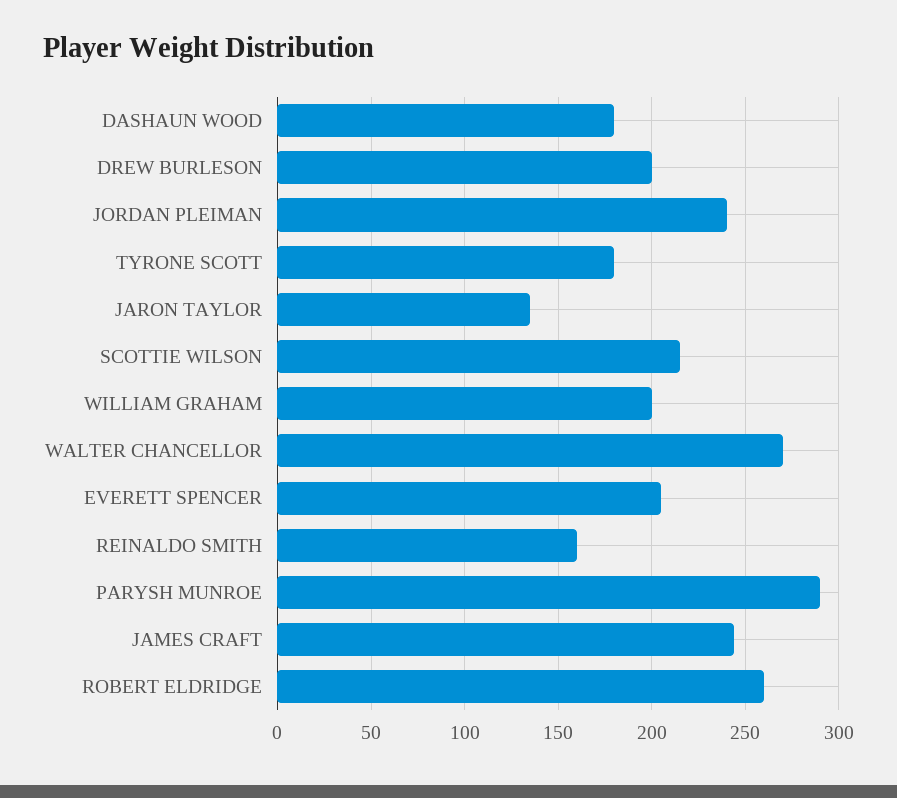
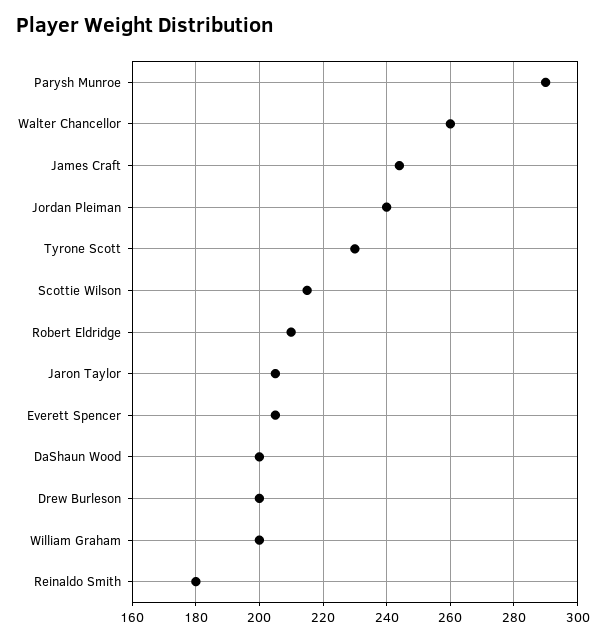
DASHAUN WOOD: 180 -> 200
TYRONE SCOTT: 180 -> 230
JARON TAYLOR: 135 -> 205
WALTER CHANCELLOR: 270 -> 260
REINALDO SMITH: 160 -> 180
ROBERT ELDRIDGE: 260 -> 210

